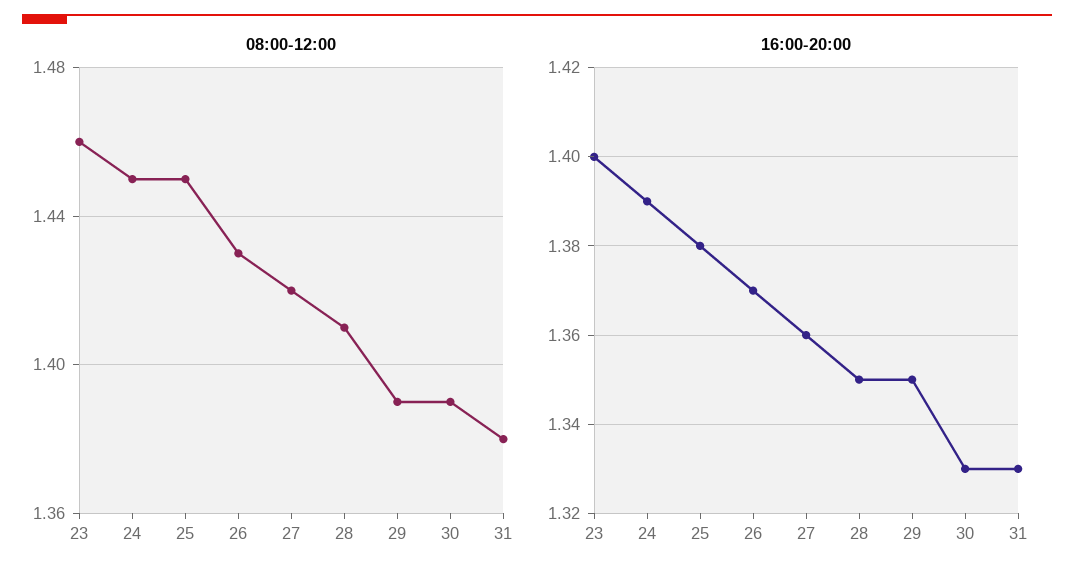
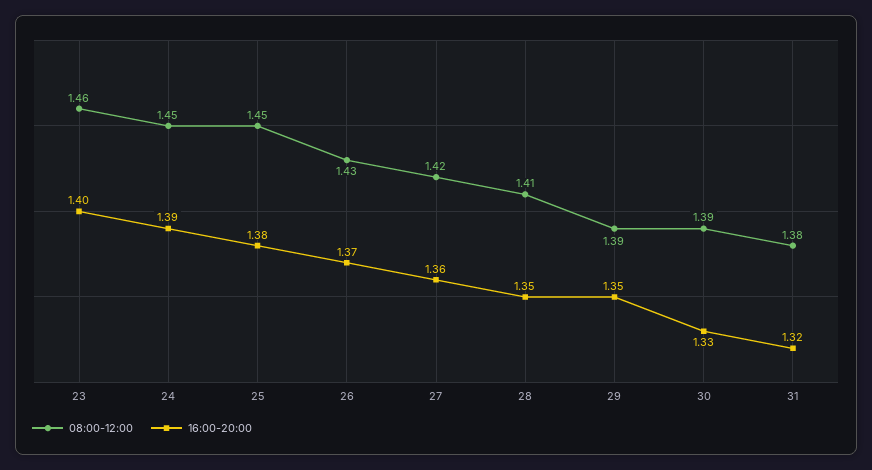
16:00-20:00, 31: 1.33 -> 1.32

